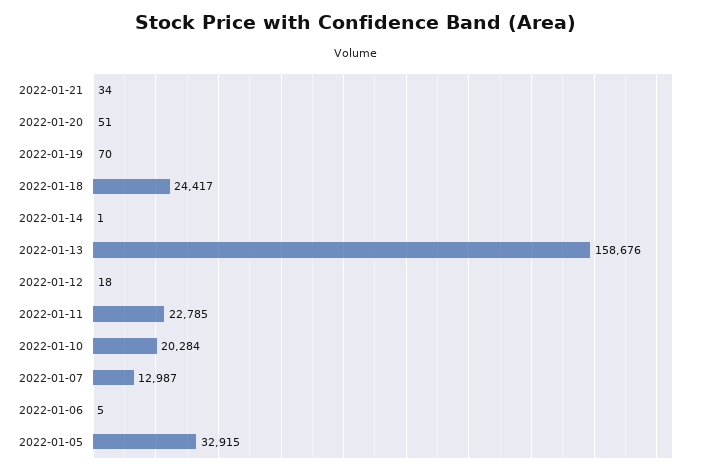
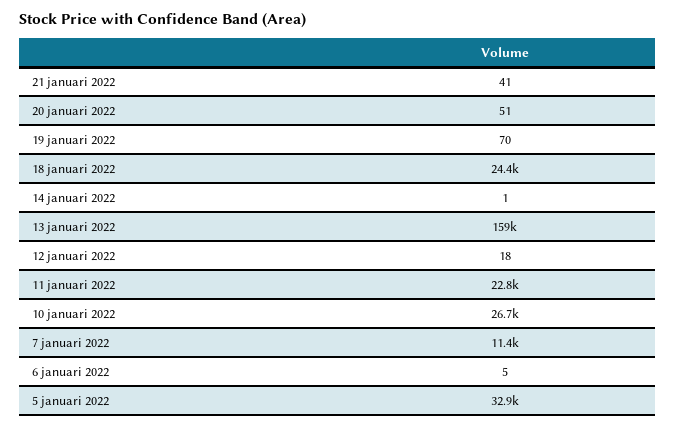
2022-01-21: 34 -> 41
2022-01-10: 20284 -> 26700
2022-01-07: 12987 -> 11400

